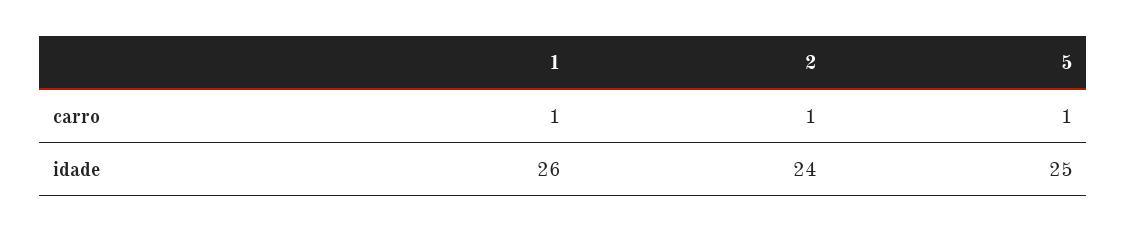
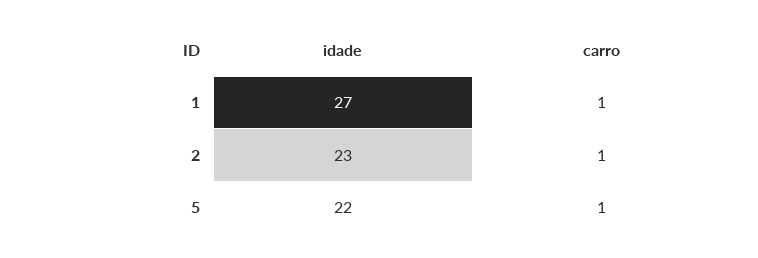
1, idade: 26 -> 27
2, idade: 24 -> 23
5, idade: 25 -> 22

